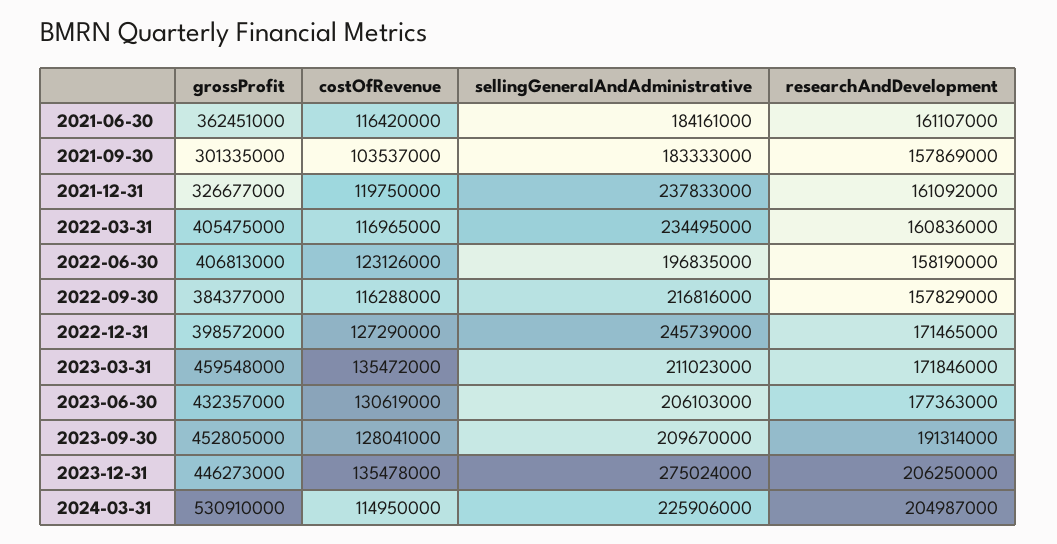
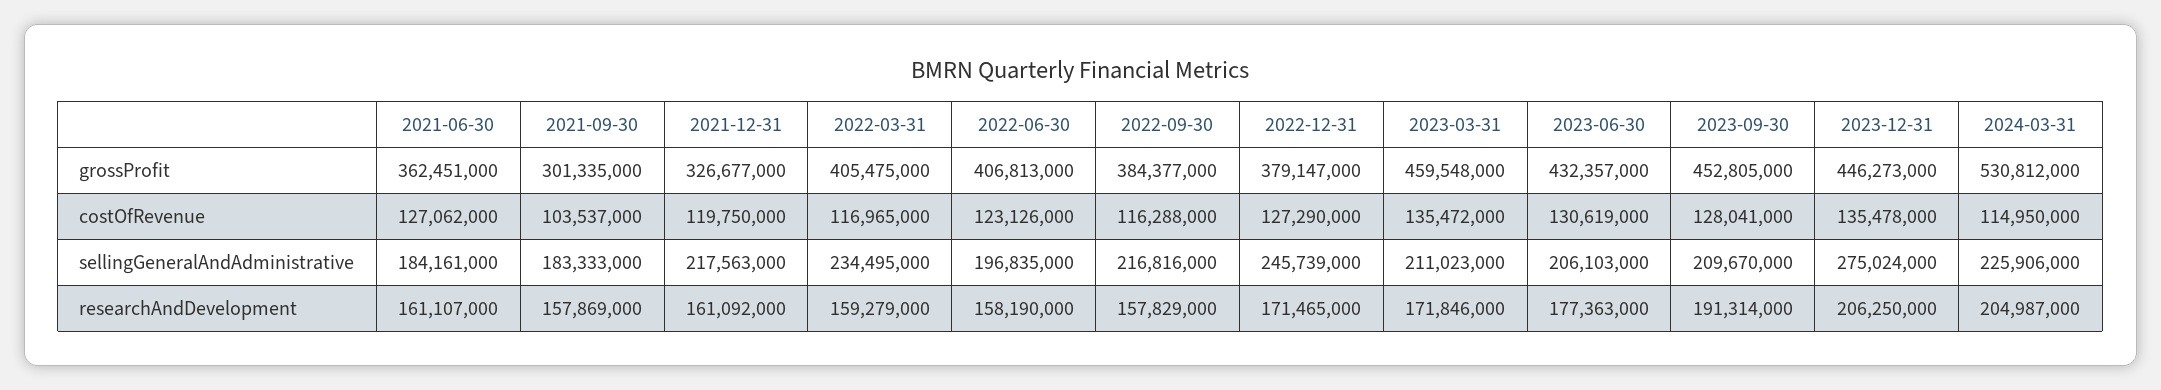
costOfRevenue, 2021-06-30: 116420000 -> 127062000
sellingGeneralAndAdministrative, 2021-12-31: 237833000 -> 217563000
researchAndDevelopment, 2022-03-31: 160836000 -> 159279000
grossProfit, 2022-12-31: 398572000 -> 379147000
grossProfit, 2024-03-31: 530910000 -> 530812000

